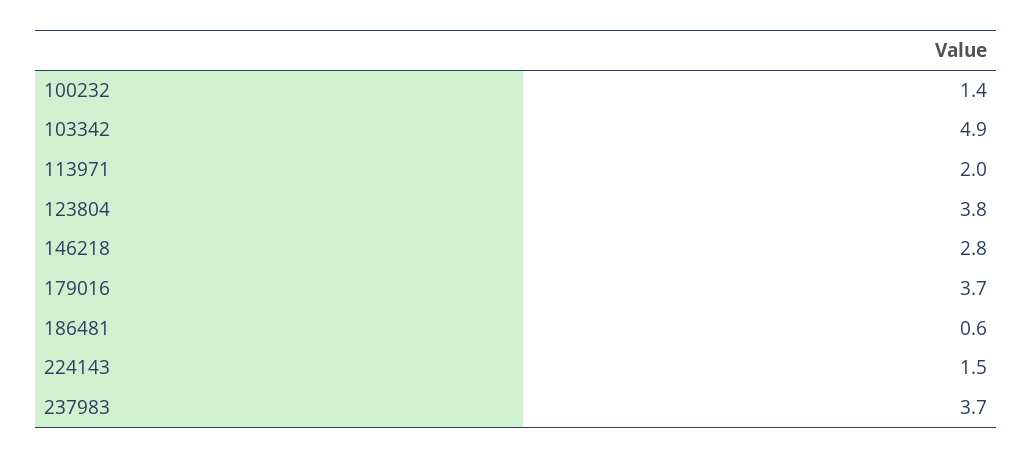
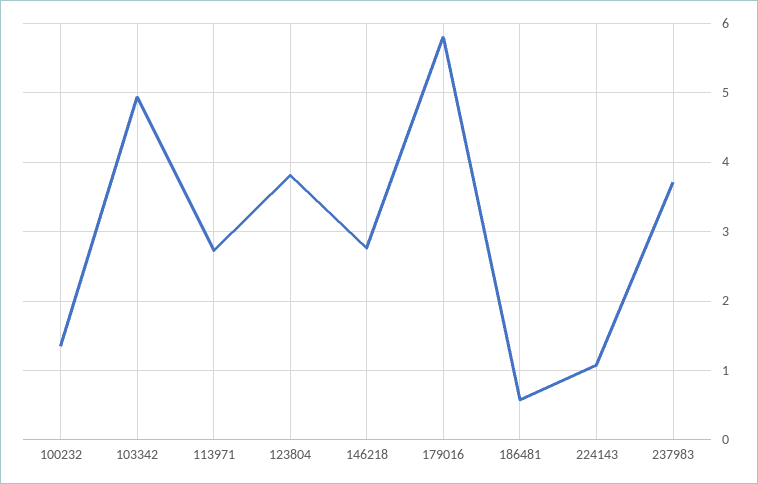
113971: 2 -> 2.7
179016: 3.7 -> 5.8
224143: 1.5 -> 1.1

